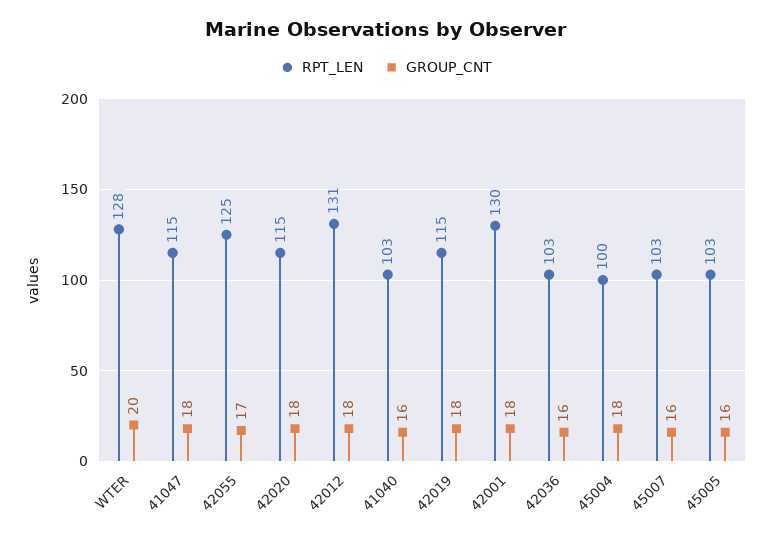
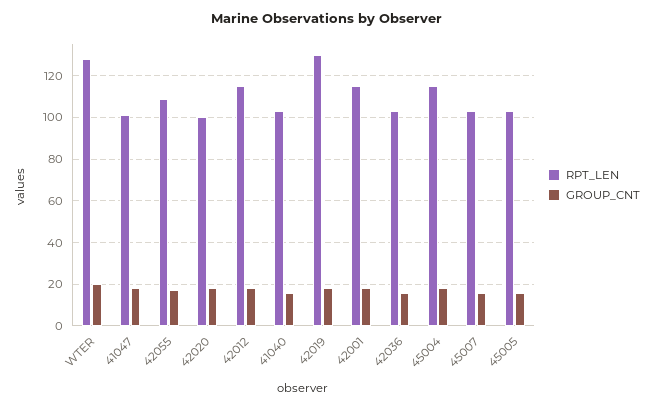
RPT_LEN, 41047: 115 -> 100
RPT_LEN, 42055: 125 -> 110
RPT_LEN, 42020: 115 -> 100
RPT_LEN, 42012: 131 -> 115
RPT_LEN, 42019: 115 -> 130
RPT_LEN, 42001: 130 -> 115
RPT_LEN, 45004: 100 -> 115

